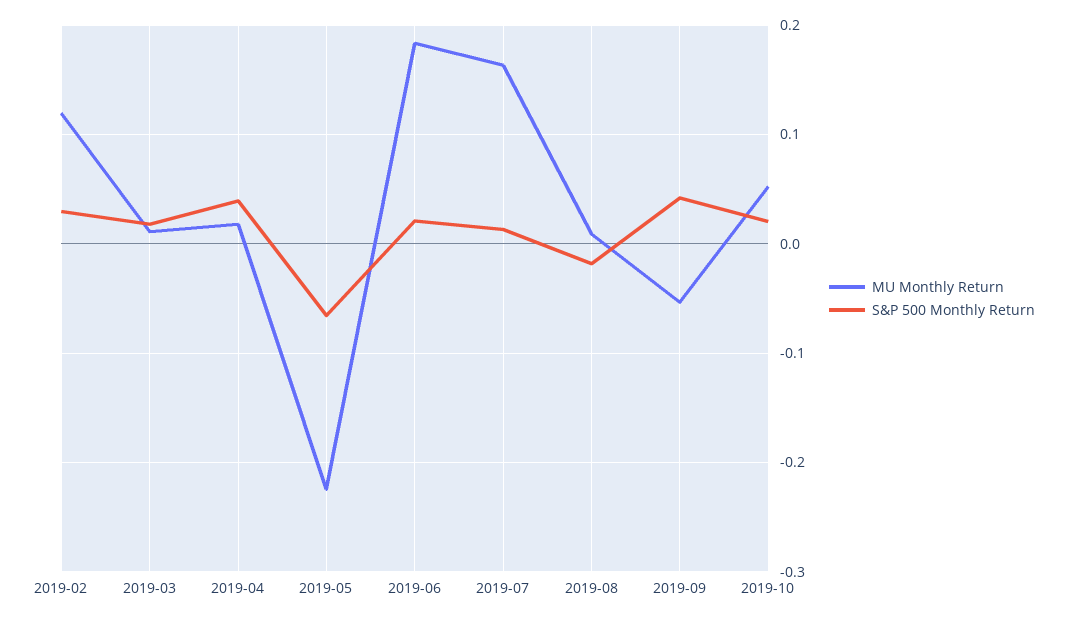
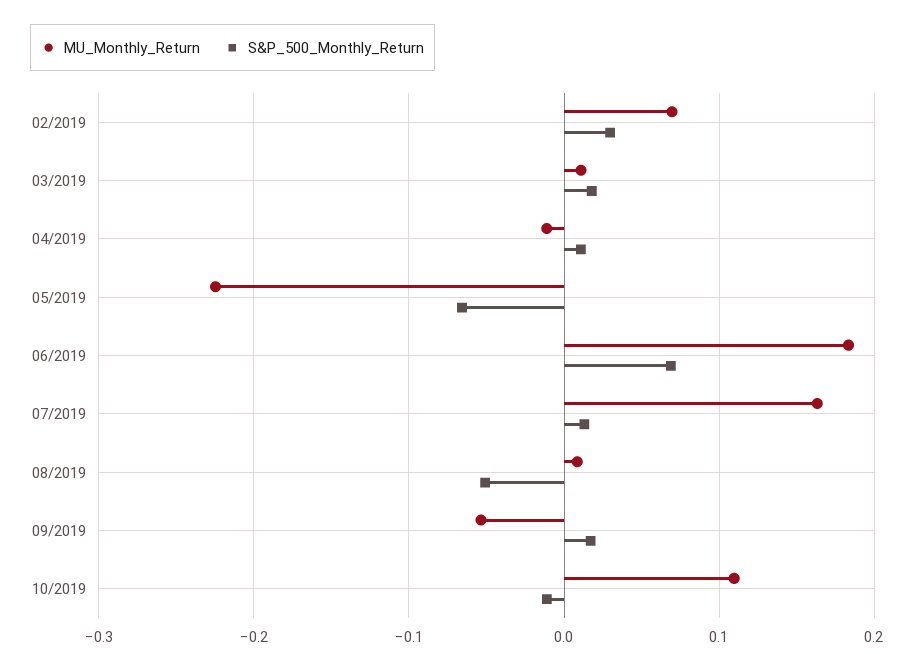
MU Monthly Return, 2019-02: 0.12 -> 0.07
MU Monthly Return, 2019-04: 0.02 -> -0.01
S&P 500 Monthly Return, 2019-04: 0.04 -> 0.01
S&P 500 Monthly Return, 2019-06: 0.02 -> 0.07
S&P 500 Monthly Return, 2019-08: -0.02 -> -0.05
S&P 500 Monthly Return, 2019-09: 0.04 -> 0.02
MU Monthly Return, 2019-10: 0.05 -> 0.11
S&P 500 Monthly Return, 2019-10: 0.02 -> -0.01

